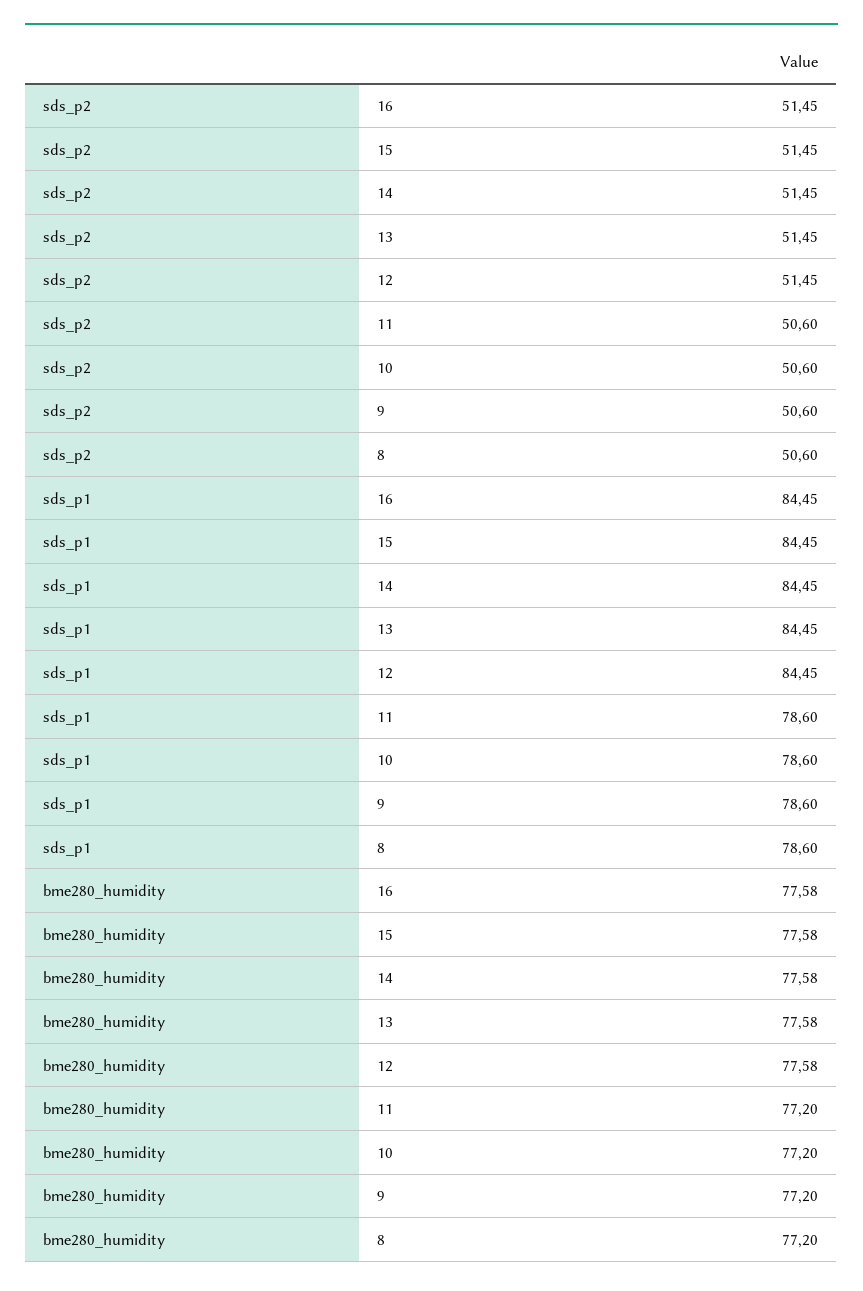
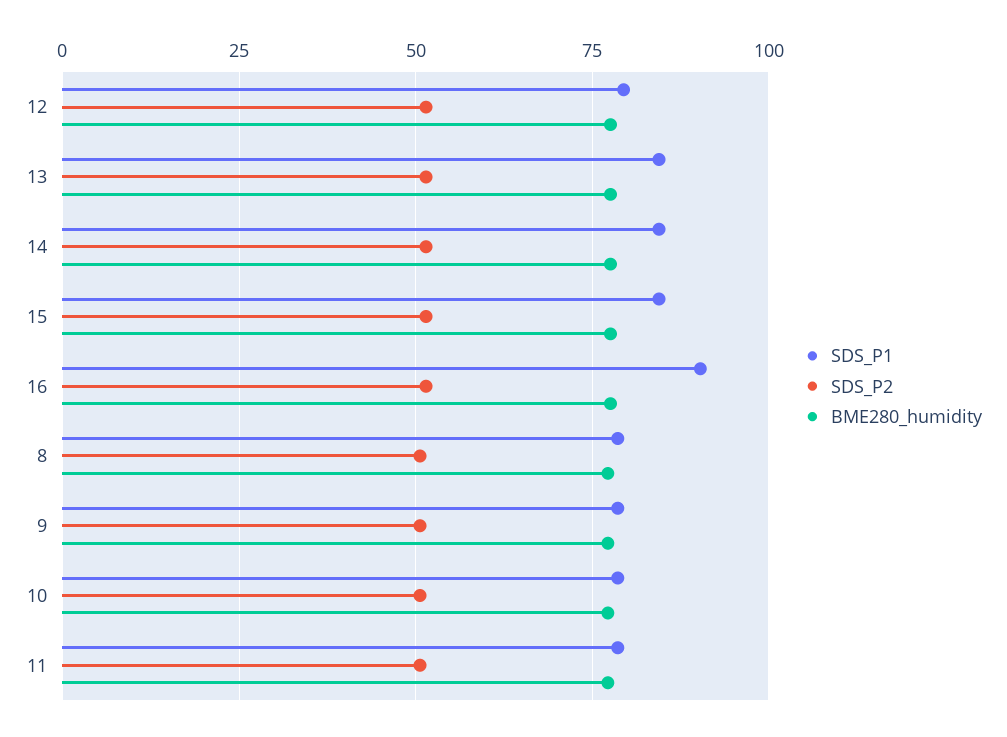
sds_p1, 16: 84.45 -> 90
sds_p1, 12: 84.45 -> 80

